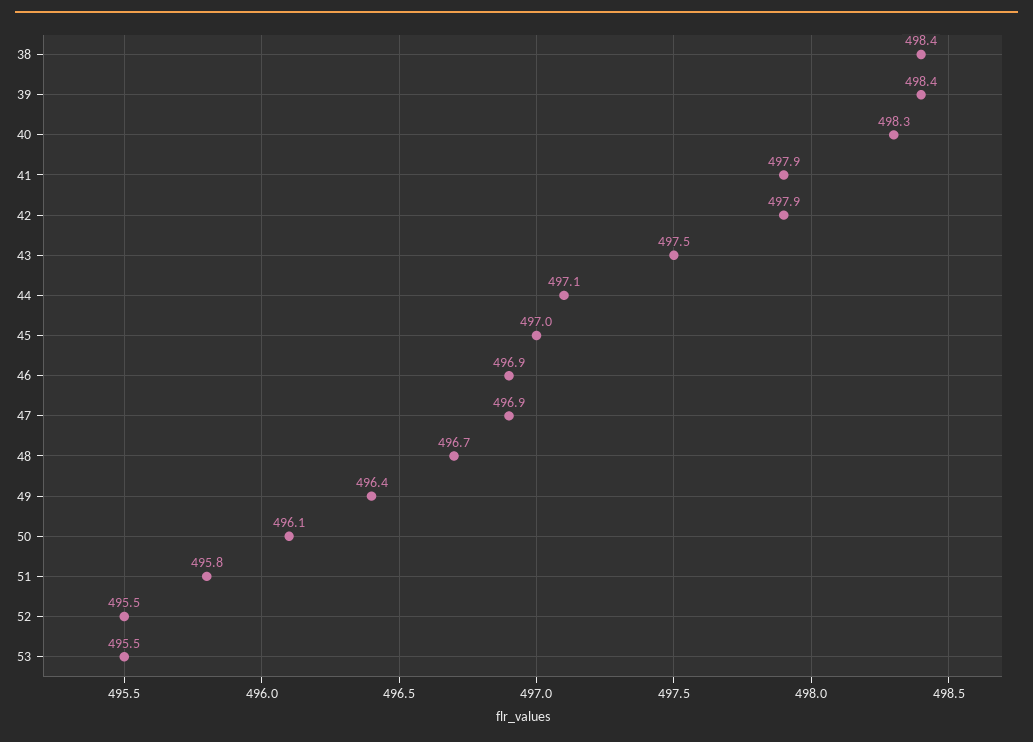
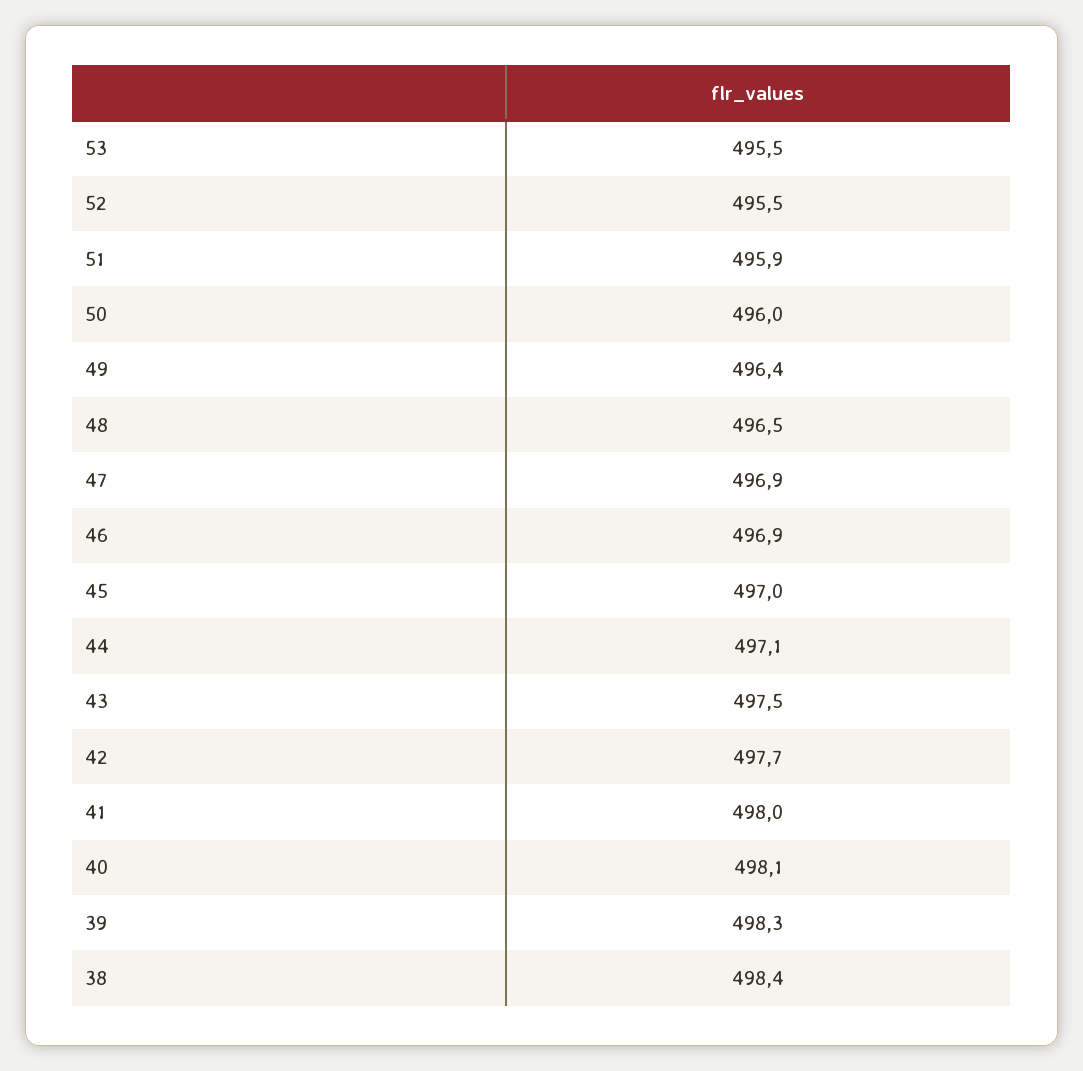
39: 498.4 -> 498.3
40: 498.3 -> 498.1
41: 497.9 -> 498
42: 497.9 -> 497.7
48: 496.7 -> 496.5
50: 496.1 -> 496
51: 495.8 -> 495.9

